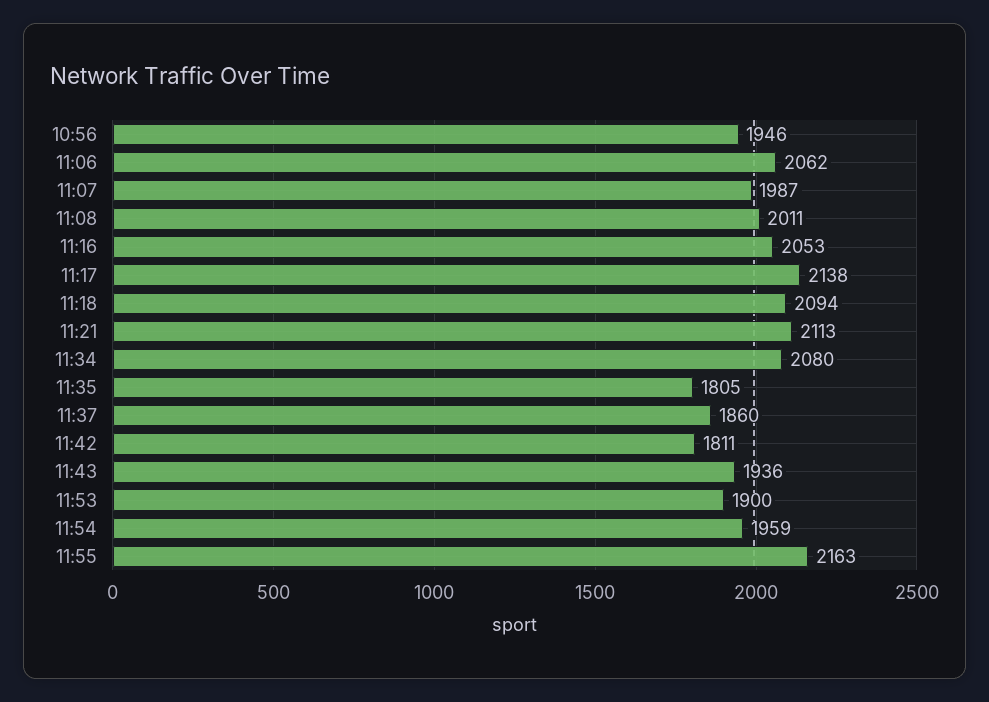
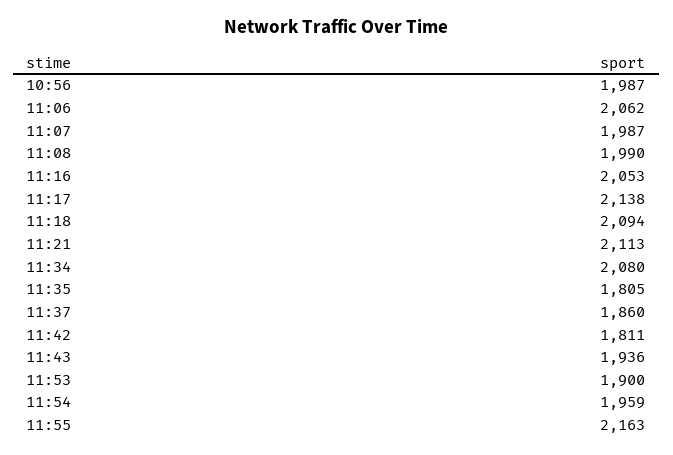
10:56: 1946 -> 1987
11:08: 2011 -> 1990

